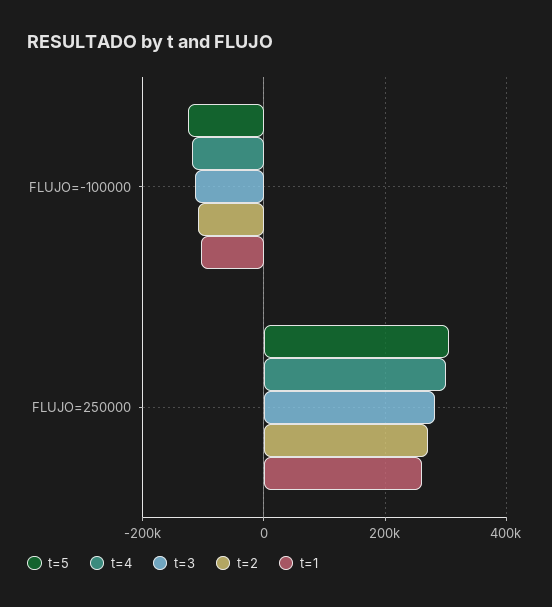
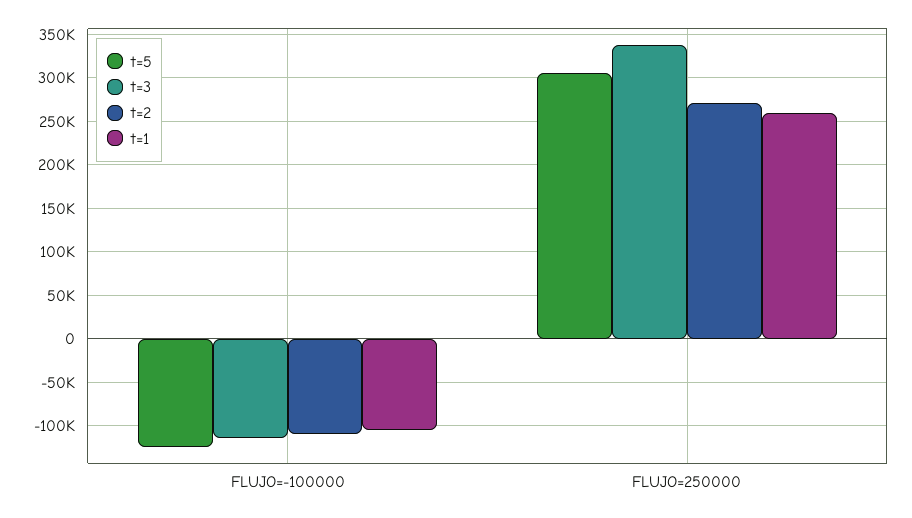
t=4, FLUJO=-100000: -120000 -> none
t=4, FLUJO=250000: 300000 -> none
t=3, FLUJO=250000: 280000 -> 340000

